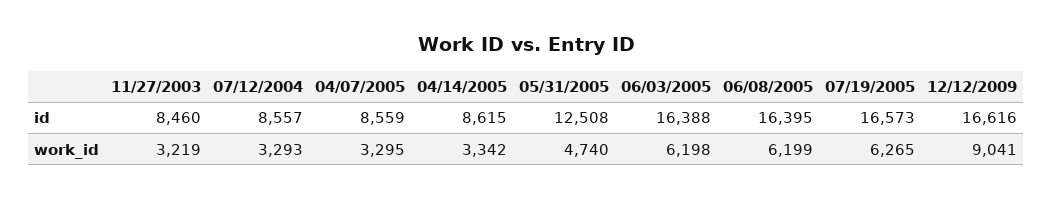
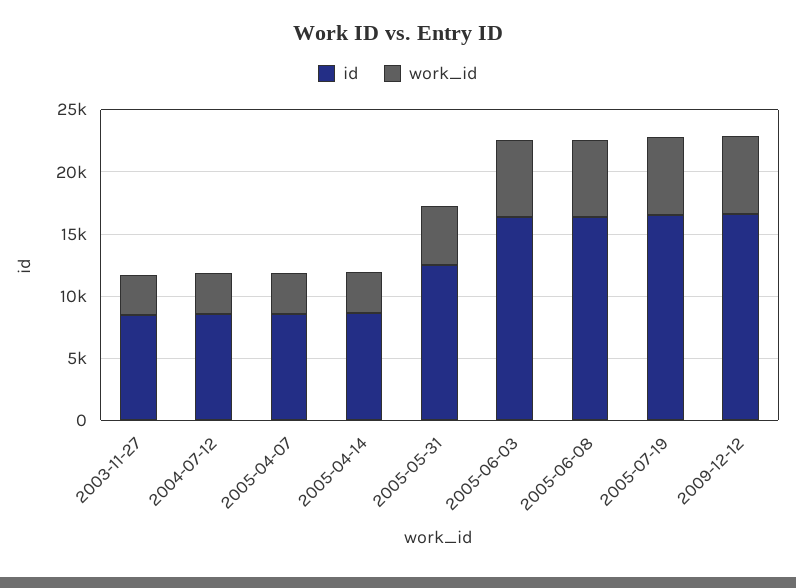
work_id, 12/12/2009: 9041 -> 6000

